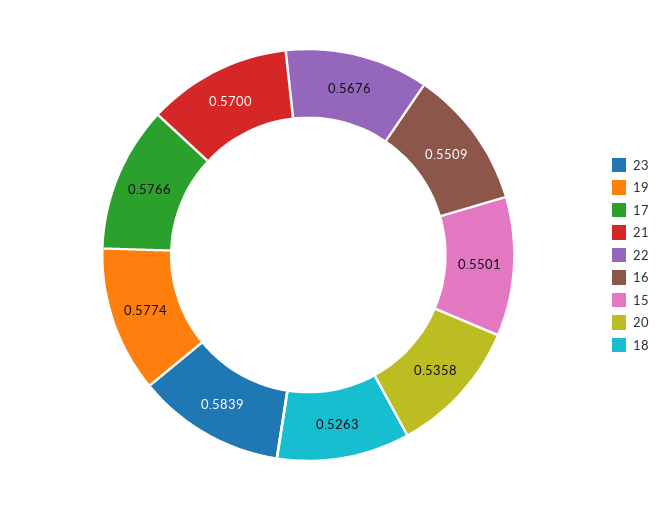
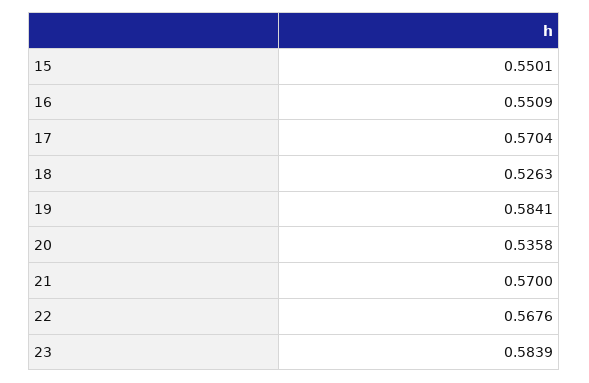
19: 0.5774 -> 0.5841
17: 0.5766 -> 0.5704

